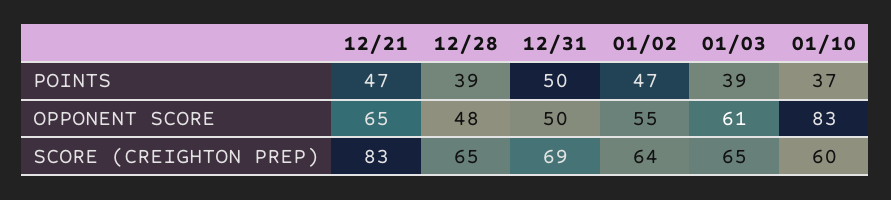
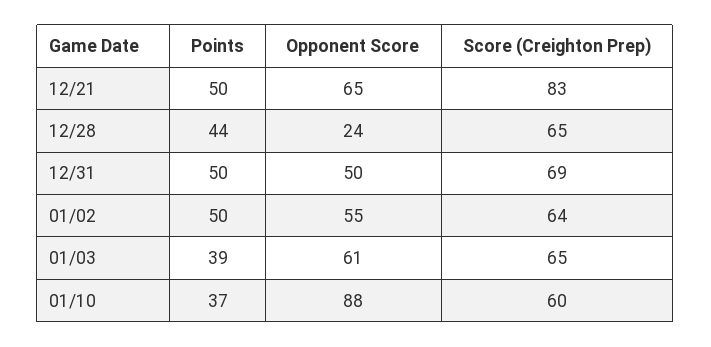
12/21, POINTS: 47 -> 50
12/28, POINTS: 39 -> 44
01/02, POINTS: 47 -> 50
12/28, OPPONENT SCORE: 48 -> 24
01/10, OPPONENT SCORE: 83 -> 88

